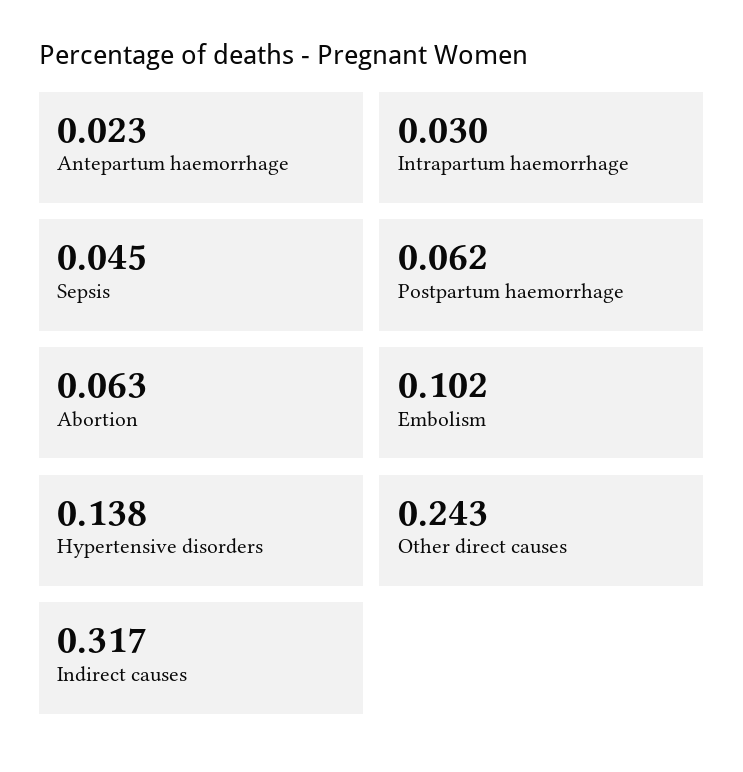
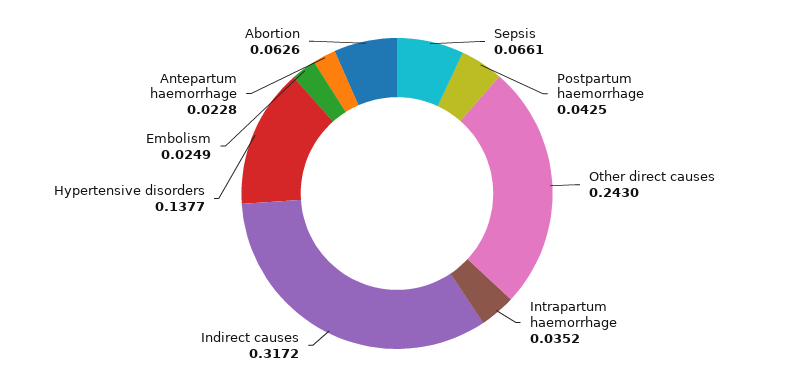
Intrapartum haemorrhage: 0.03 -> 0.0352
Sepsis: 0.045 -> 0.0661
Postpartum haemorrhage: 0.062 -> 0.0425
Embolism: 0.102 -> 0.0249

